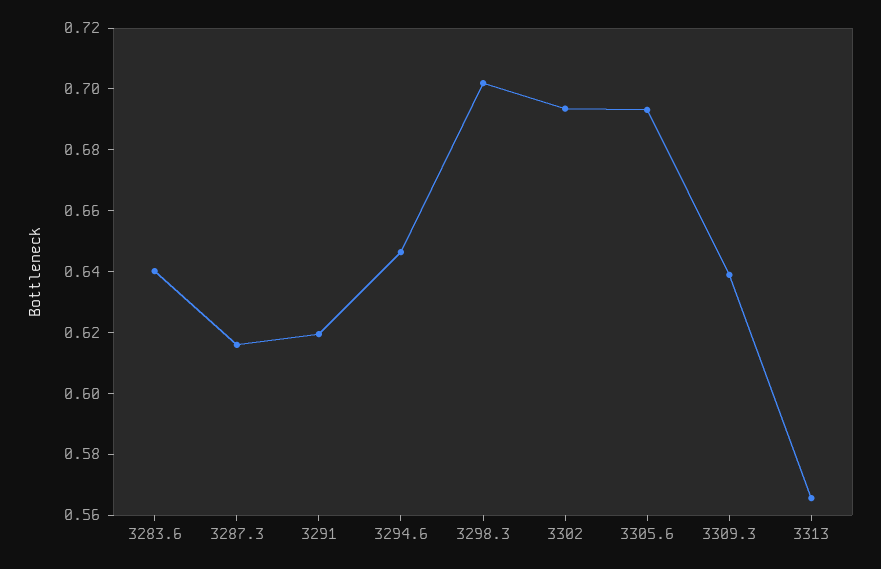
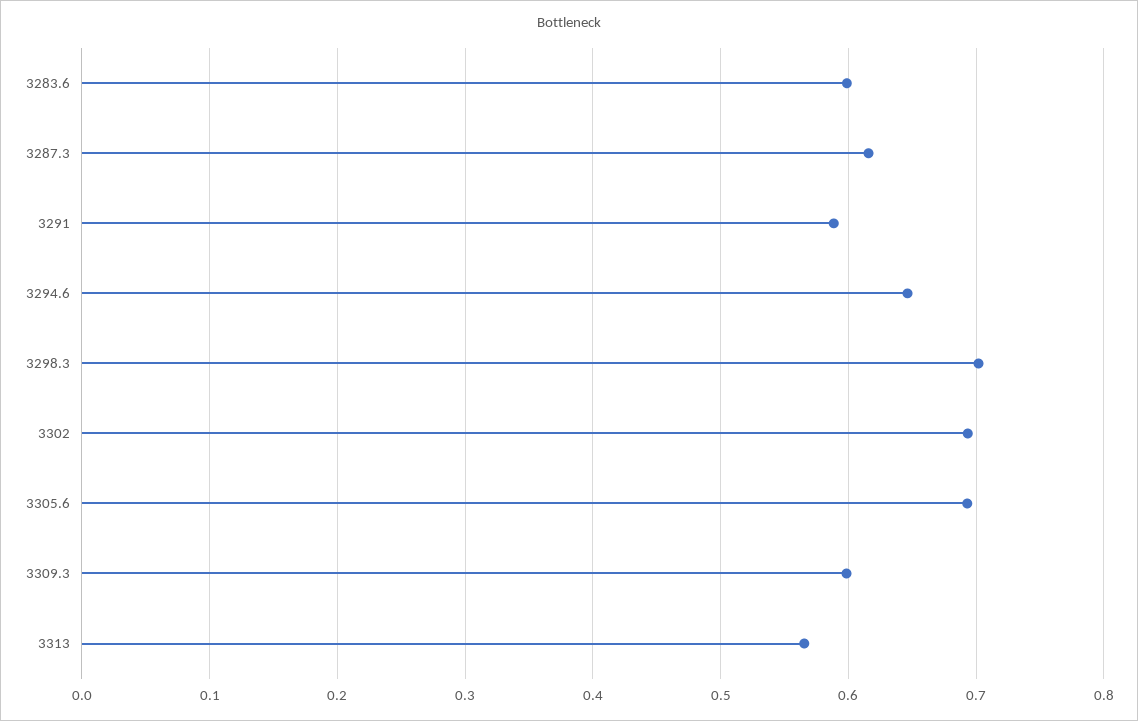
3283.6: 0.64 -> 0.6
3291: 0.62 -> 0.59
3309.3: 0.64 -> 0.6

